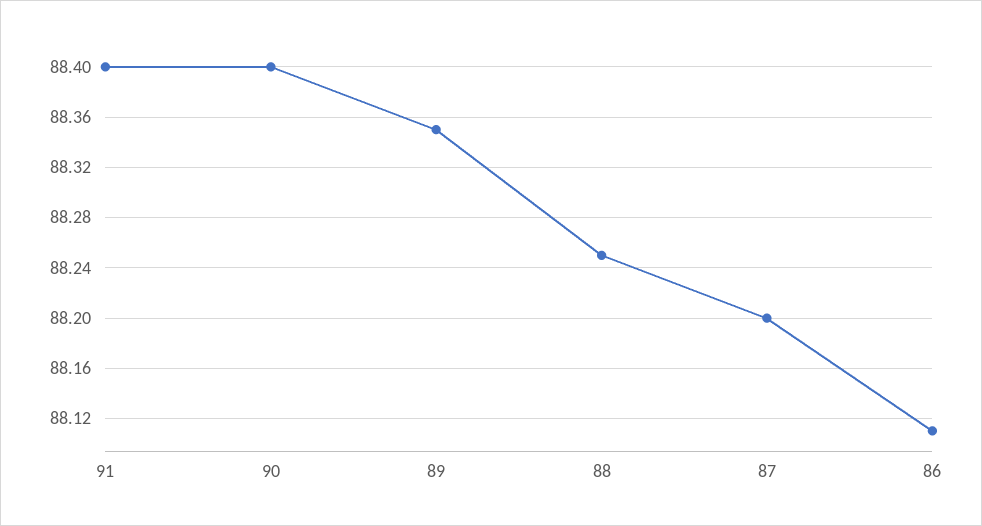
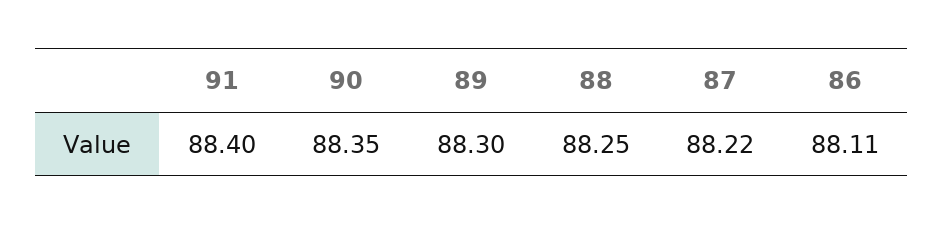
90: 88.4 -> 88.35
89: 88.35 -> 88.3
87: 88.2 -> 88.22

